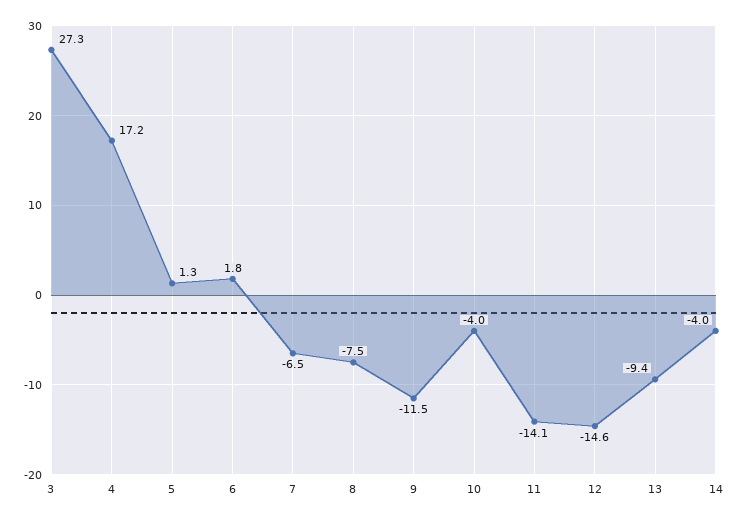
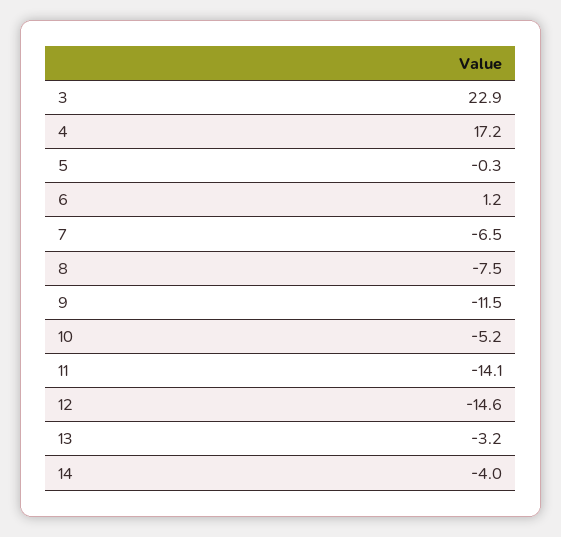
3: 27.3 -> 22.9
5: 1.3 -> -0.3
6: 1.8 -> 1.2
10: -4 -> -5.2
13: -9.4 -> -3.2

